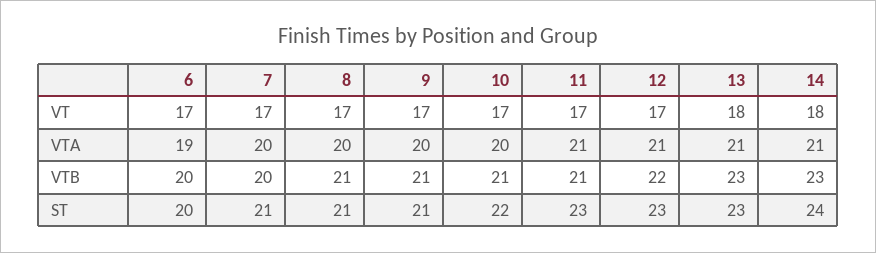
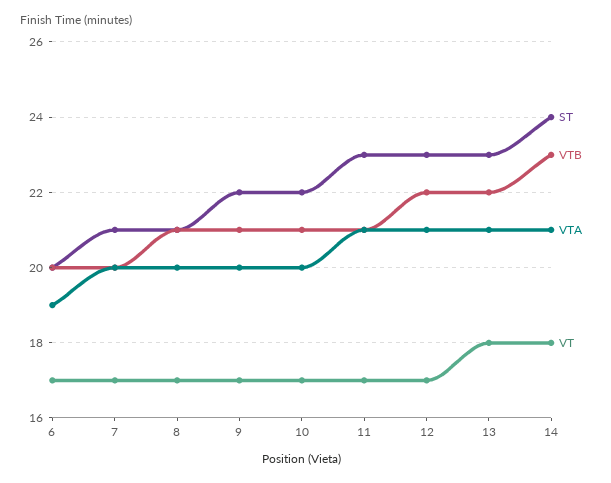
VTB, 13: 23 -> 22
ST, 9: 21 -> 22

